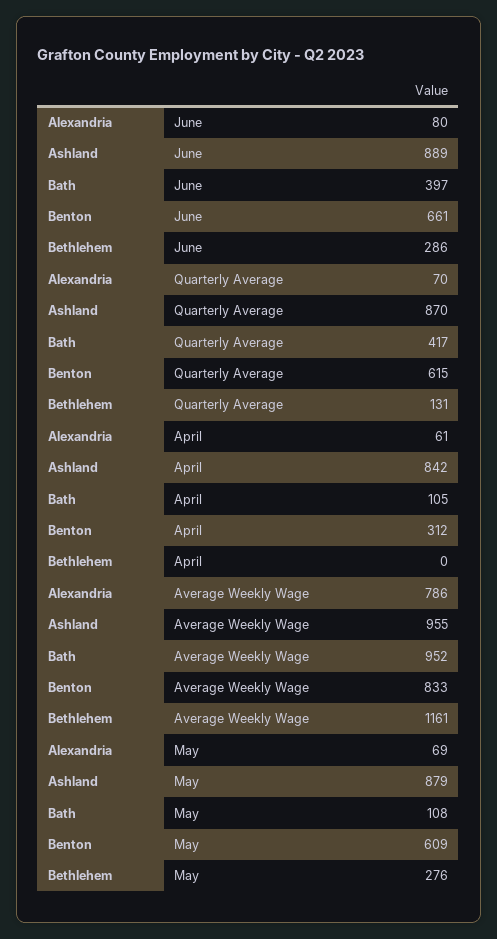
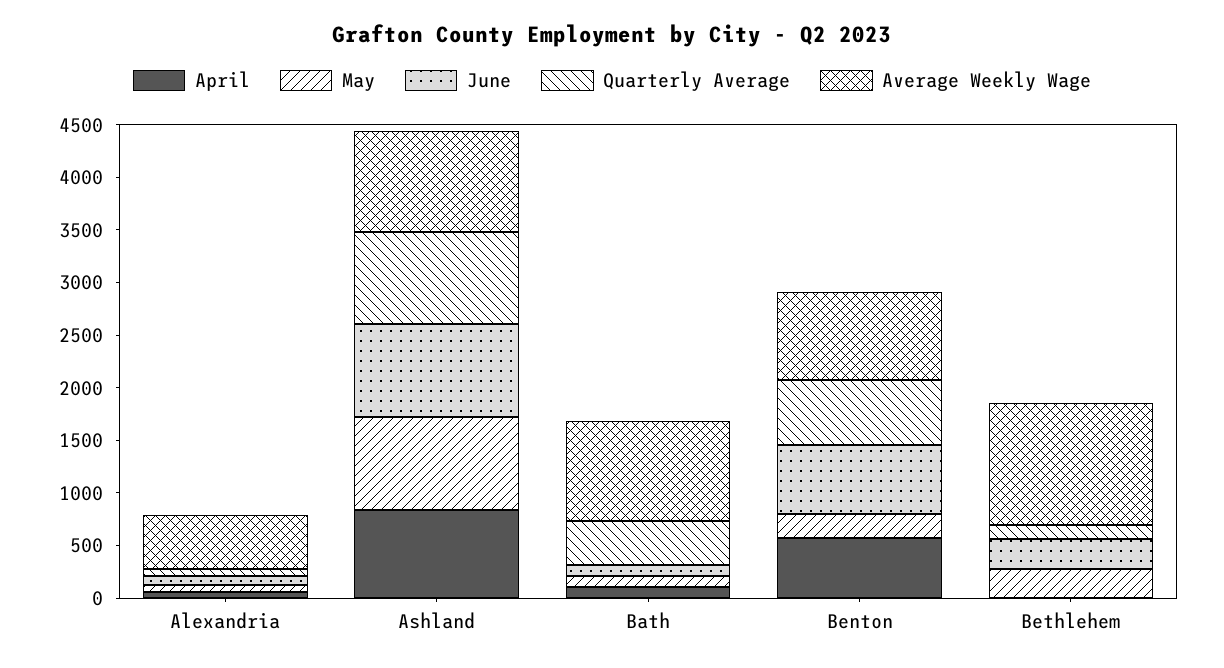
June, Bath: 397 -> 100
April, Benton: 312 -> 600
Average Weekly Wage, Alexandria: 786 -> 500
May, Benton: 609 -> 200

